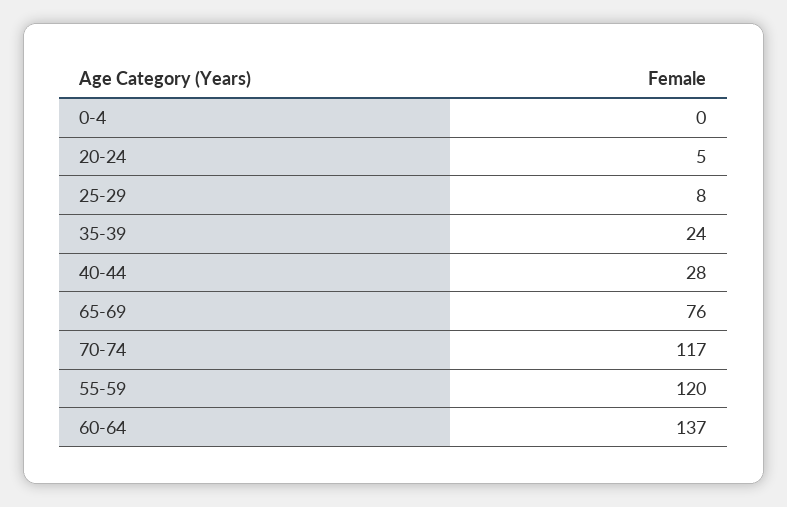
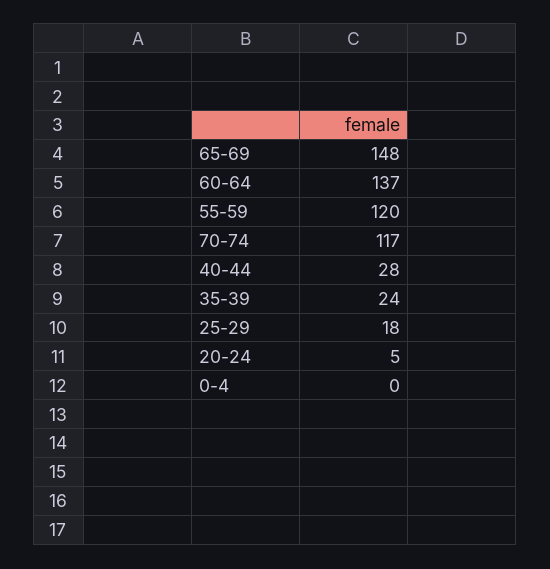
25-29: 8 -> 18
65-69: 76 -> 148

